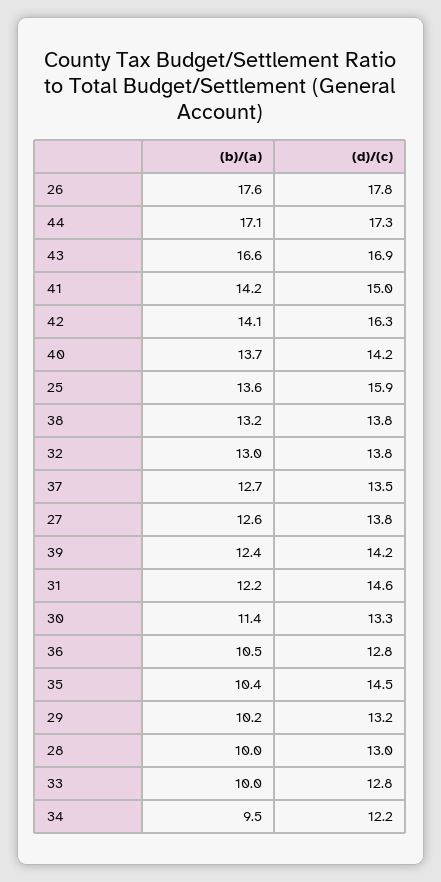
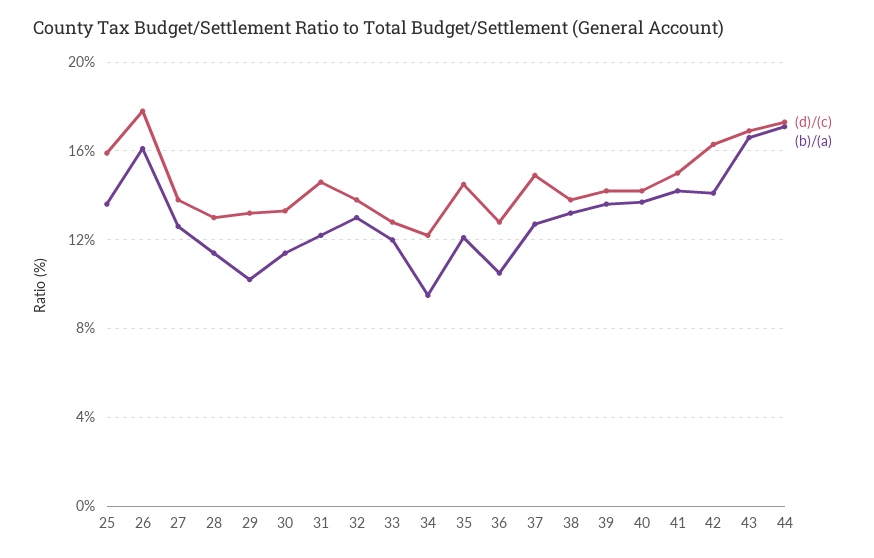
(b)/(a), 26: 17.6 -> 16
(d)/(c), 37: 13.5 -> 15
(b)/(a), 39: 12.4 -> 13.5
(b)/(a), 35: 10.4 -> 12
(b)/(a), 28: 10 -> 11.5
(b)/(a), 33: 10 -> 12

